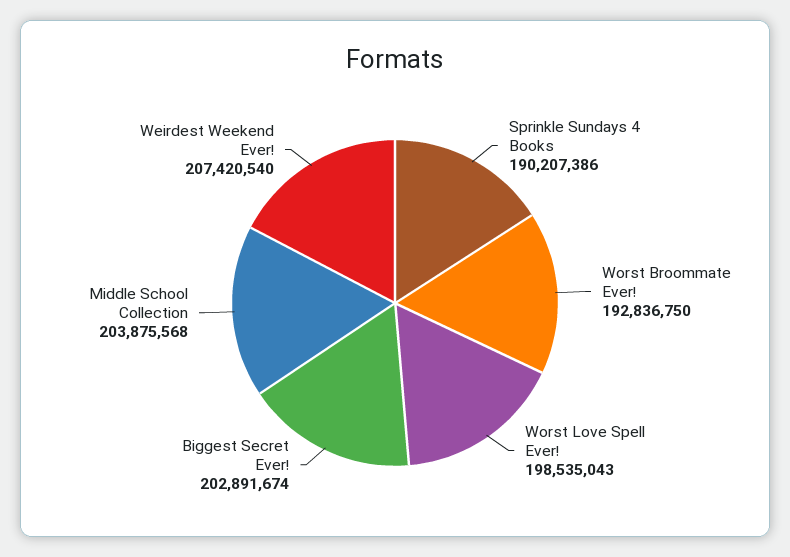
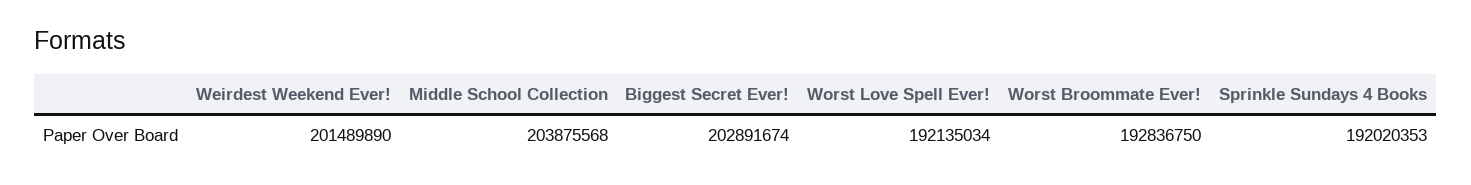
Sprinkle Sundays 4 Books: 190207386 -> 192020353
Worst Love Spell Ever!: 198535043 -> 192135034
Weirdest Weekend Ever!: 207420540 -> 201489890

